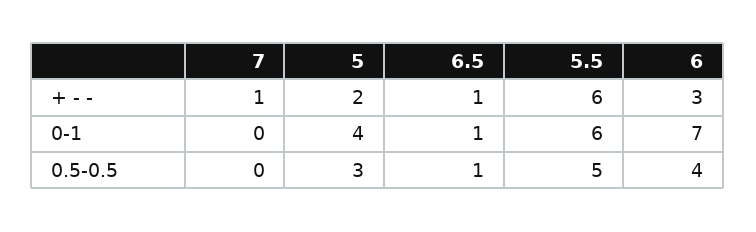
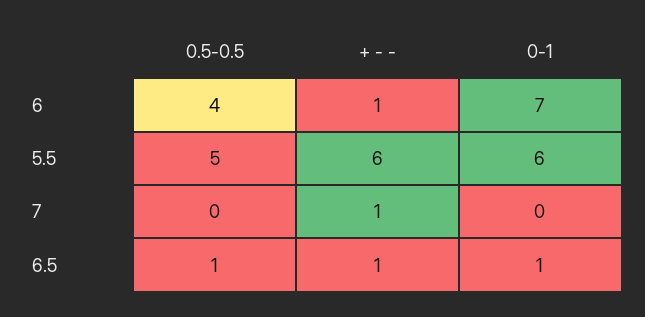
5, + - -: 2 -> none
6, + - -: 3 -> 1
5, 0-1: 4 -> none
5, 0.5-0.5: 3 -> none

